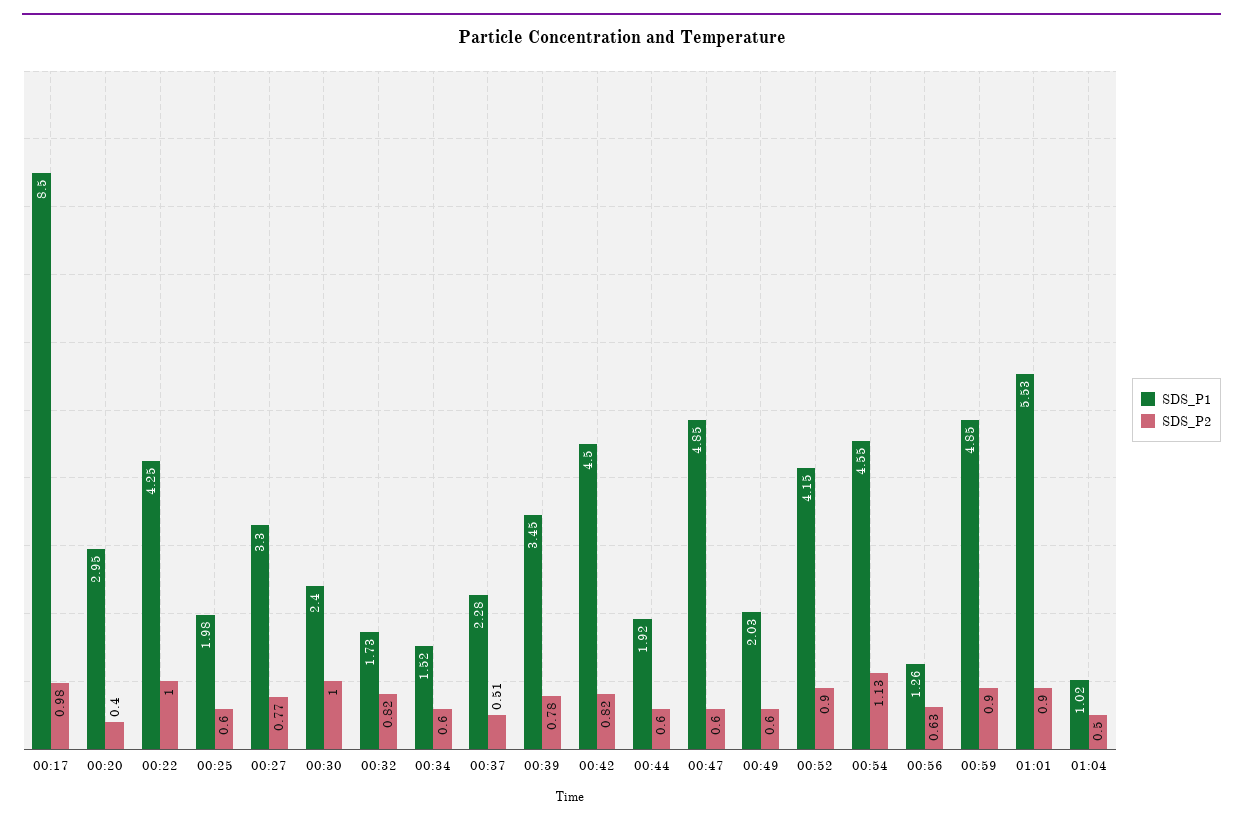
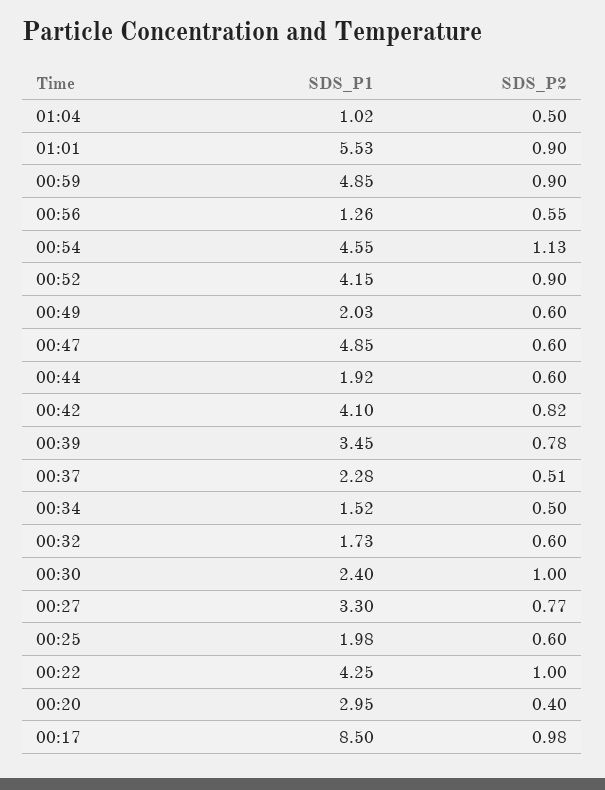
SDS_P2, 00:32: 0.82 -> 0.6
SDS_P2, 00:34: 0.6 -> 0.5
SDS_P1, 00:42: 4.5 -> 4.1
SDS_P2, 00:56: 0.63 -> 0.55

